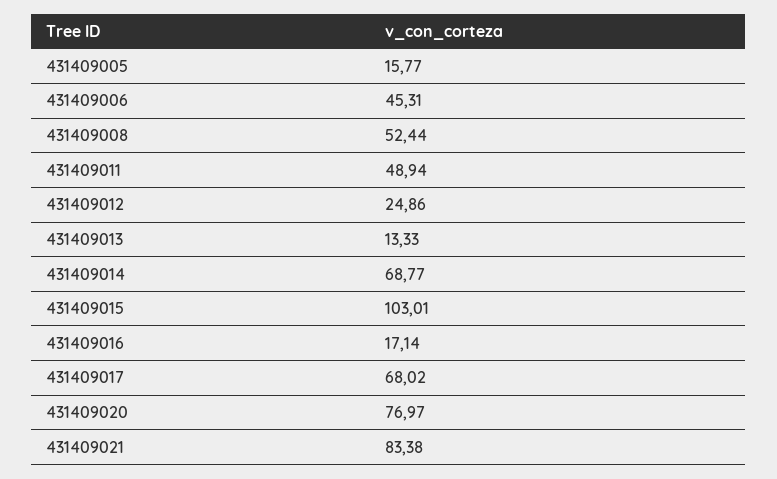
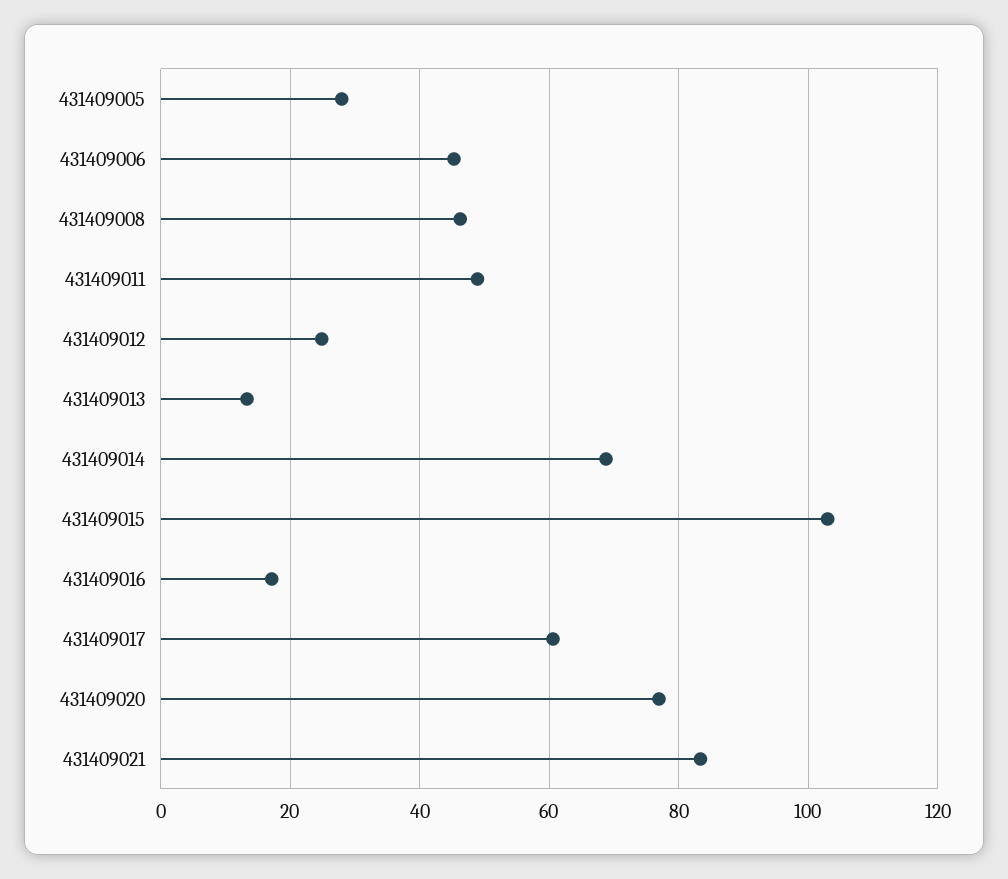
431409005: 15.77 -> 28
431409008: 52.44 -> 46
431409017: 68.02 -> 60

